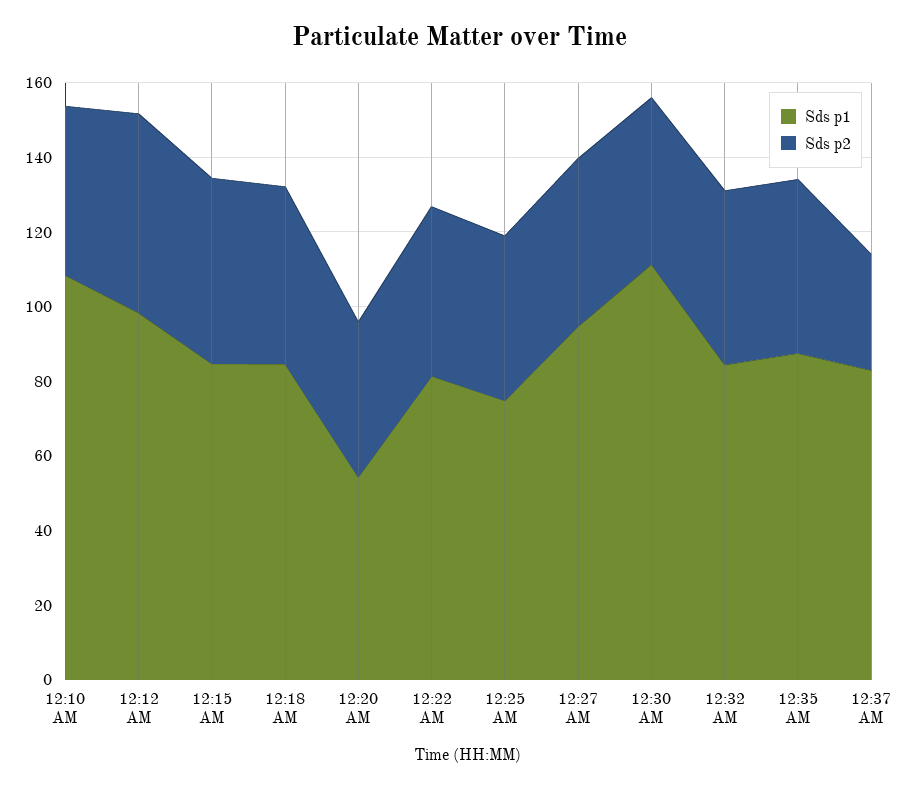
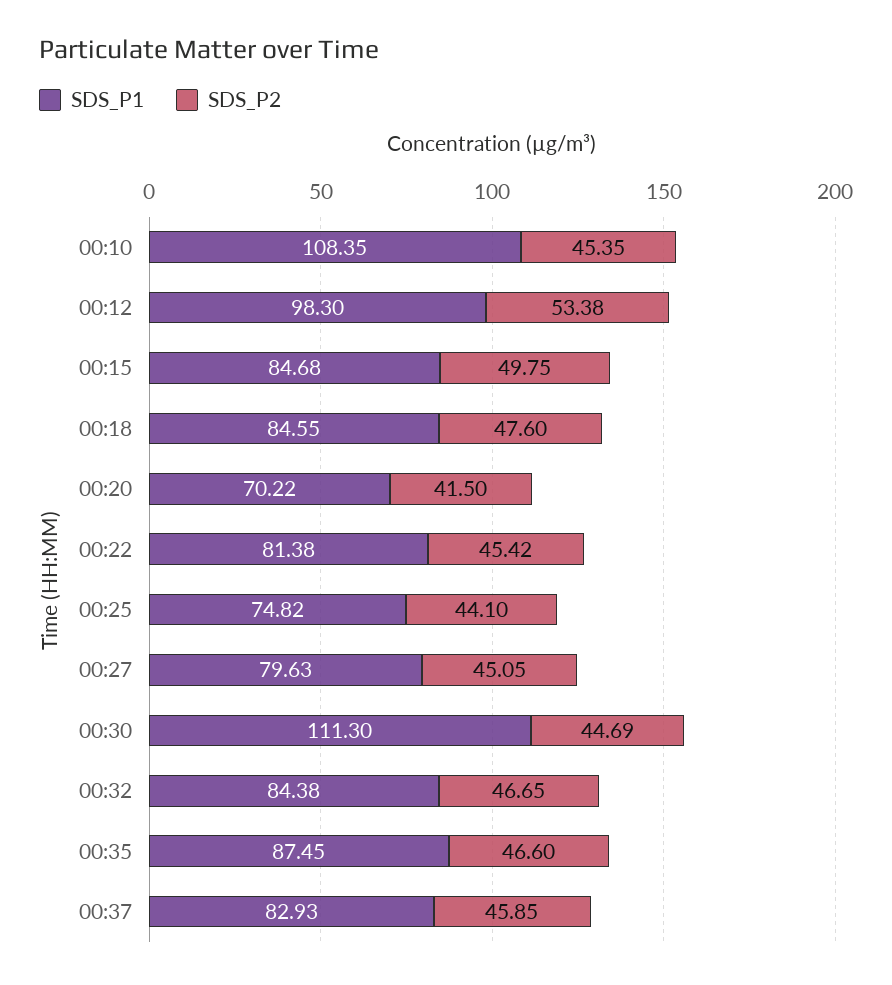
Sds p1, 12:20 AM: 55 -> 70.22
Sds p1, 12:27 AM: 95 -> 79.63
Sds p2, 12:37 AM: 30 -> 45.85

